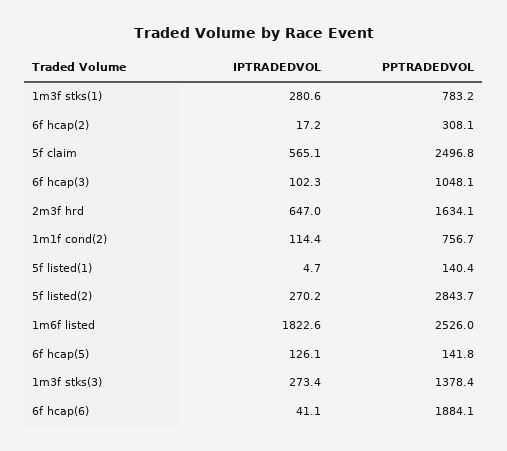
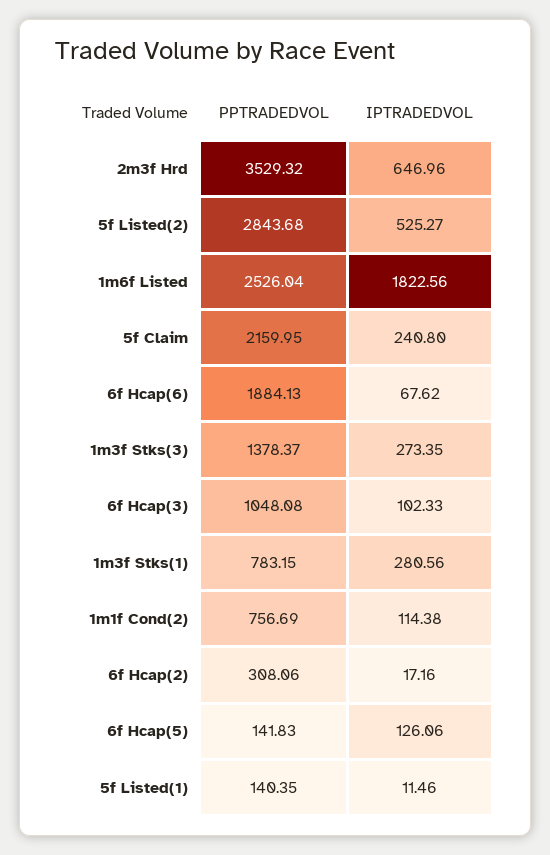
IPTRADEDVOL, 5f claim: 565.1 -> 240.8
PPTRADEDVOL, 5f claim: 2496.8 -> 2159.95
PPTRADEDVOL, 2m3f hrd: 1634.1 -> 3529.32
IPTRADEDVOL, 5f listed(1): 4.7 -> 11.46
IPTRADEDVOL, 5f listed(2): 270.2 -> 525.27
IPTRADEDVOL, 6f hcap(6): 41.1 -> 67.62

